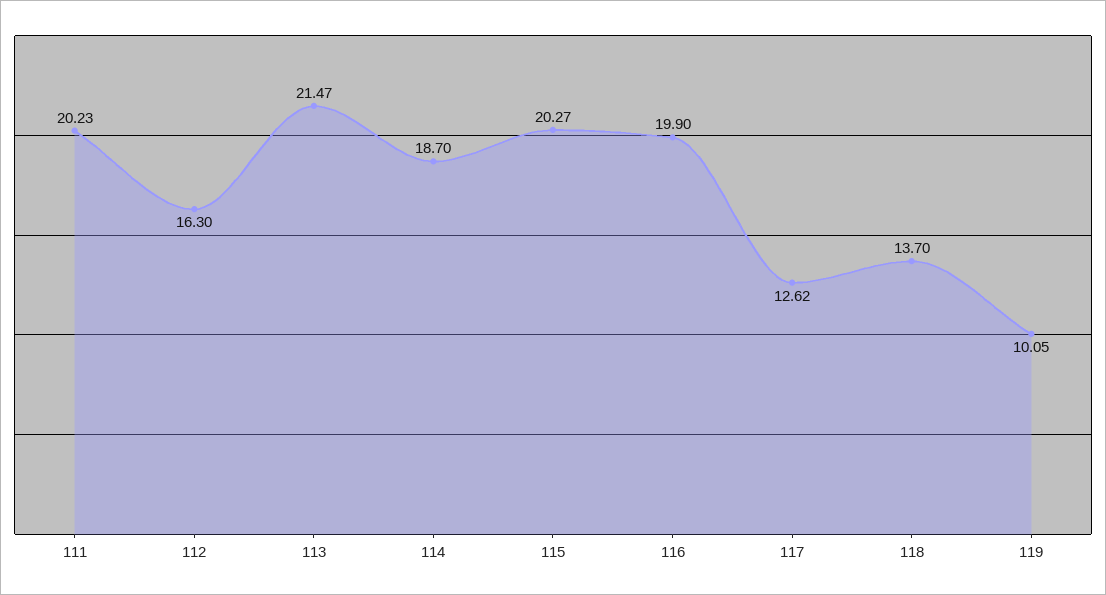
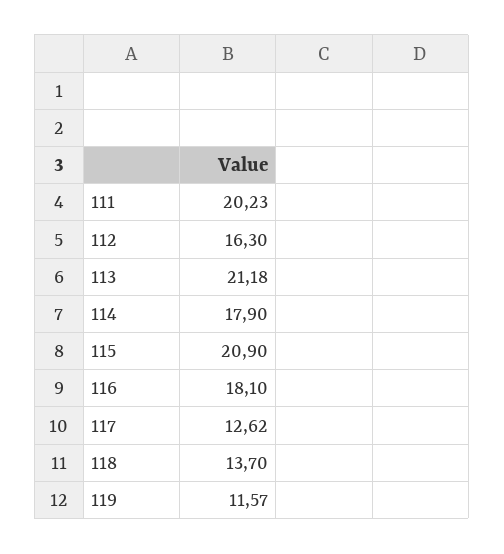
113: 21.47 -> 21.18
114: 18.7 -> 17.9
115: 20.27 -> 20.9
116: 19.9 -> 18.1
119: 10.05 -> 11.57

